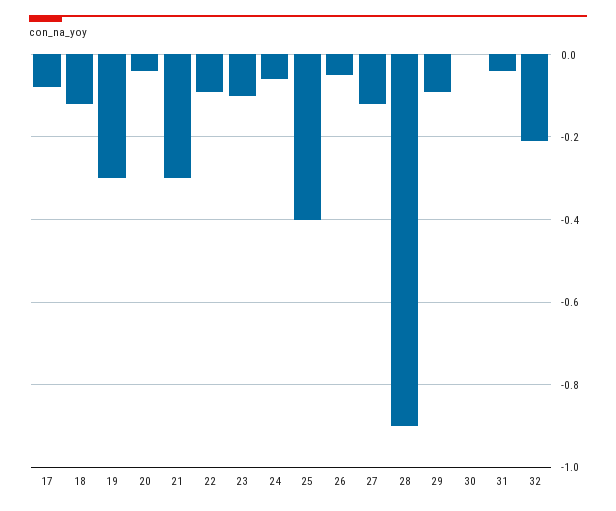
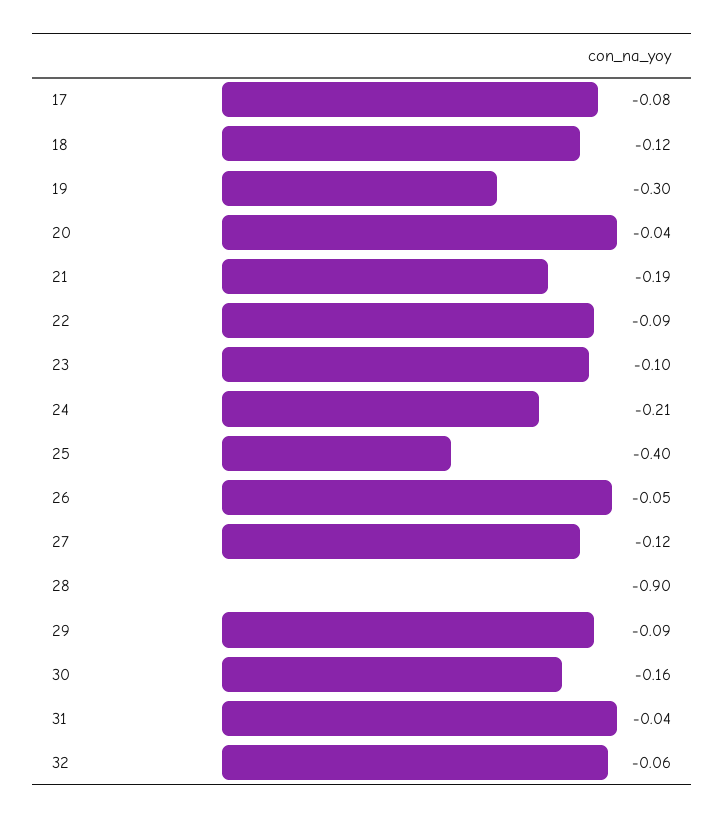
21: -0.3 -> -0.19
24: -0.05 -> -0.21
30: 0 -> -0.16
32: -0.2 -> -0.06

